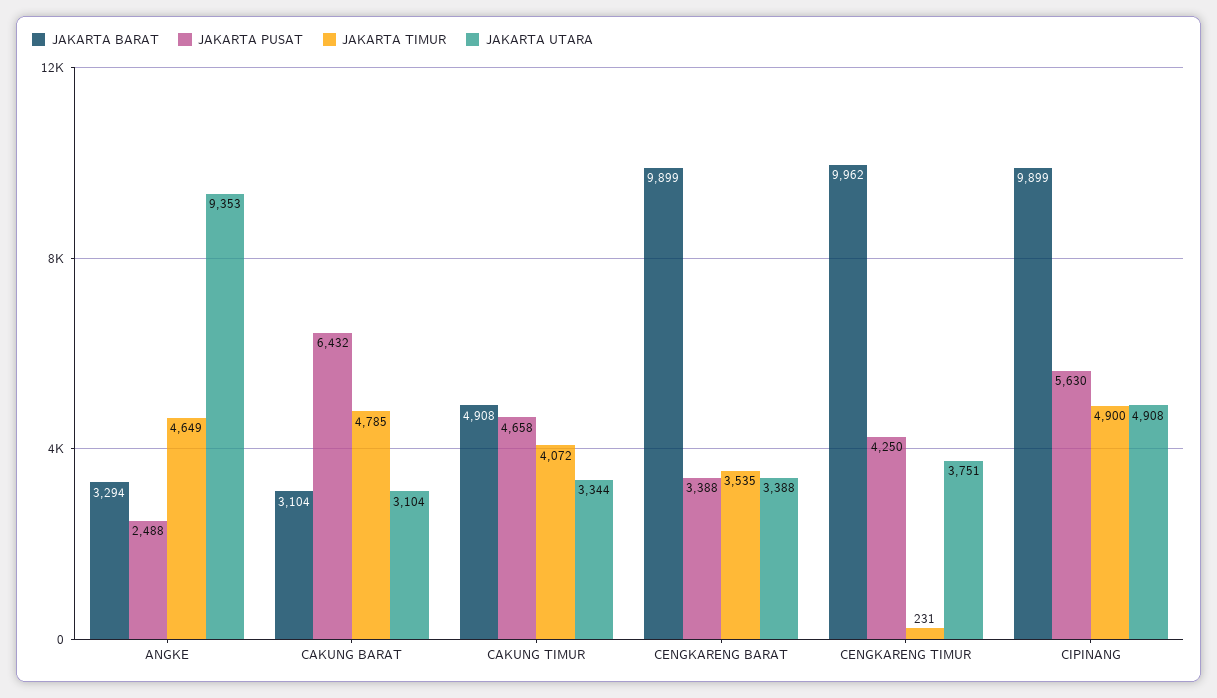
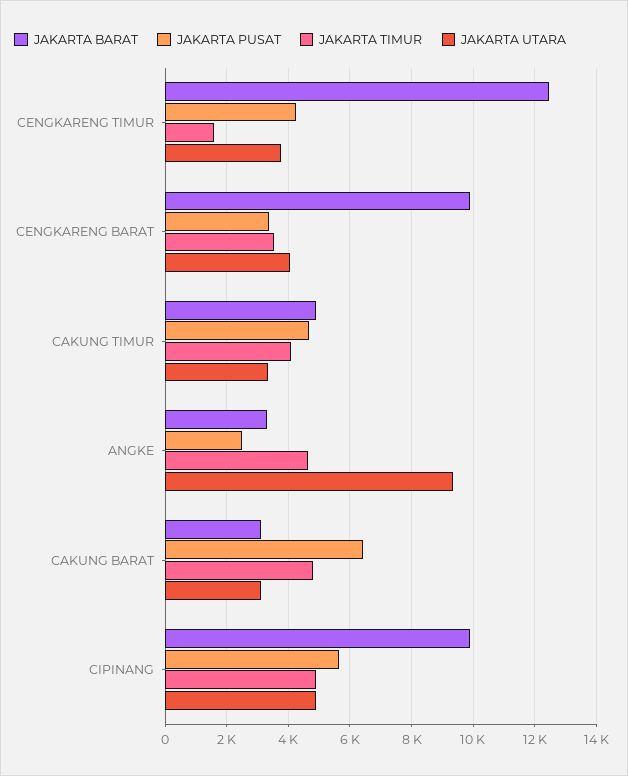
JAKARTA UTARA, CENGKARENG BARAT: 3388 -> 4000
JAKARTA BARAT, CENGKARENG TIMUR: 9962 -> 12400
JAKARTA TIMUR, CENGKARENG TIMUR: 231 -> 1600

